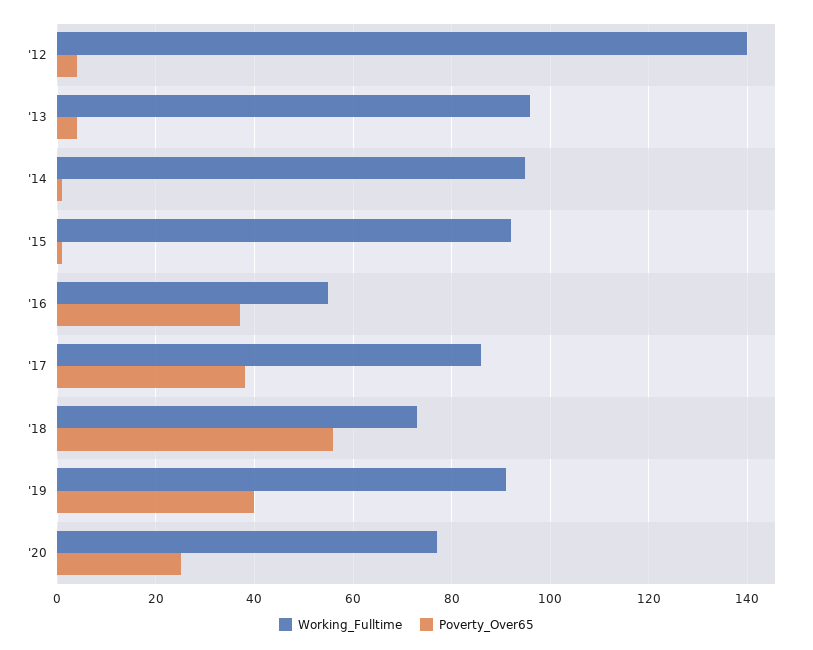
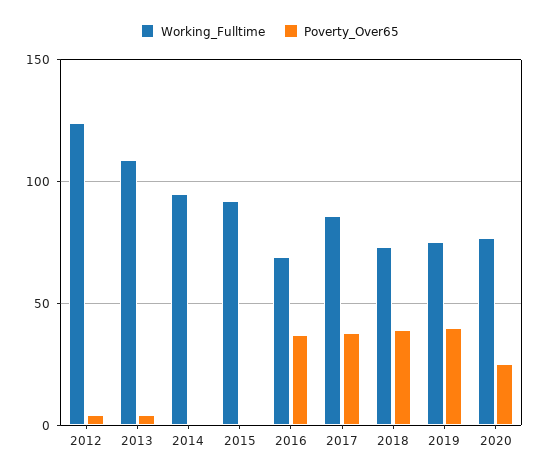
Working_Fulltime, '12: 140 -> 125
Working_Fulltime, '13: 95 -> 110
Working_Fulltime, '16: 55 -> 70
Poverty_Over65, '18: 55 -> 40
Working_Fulltime, '19: 90 -> 75

